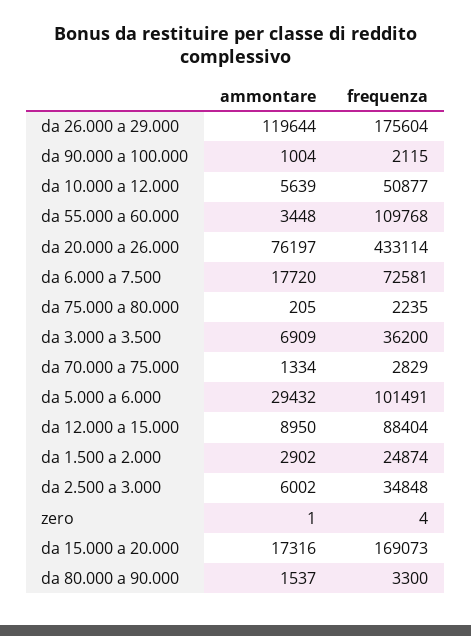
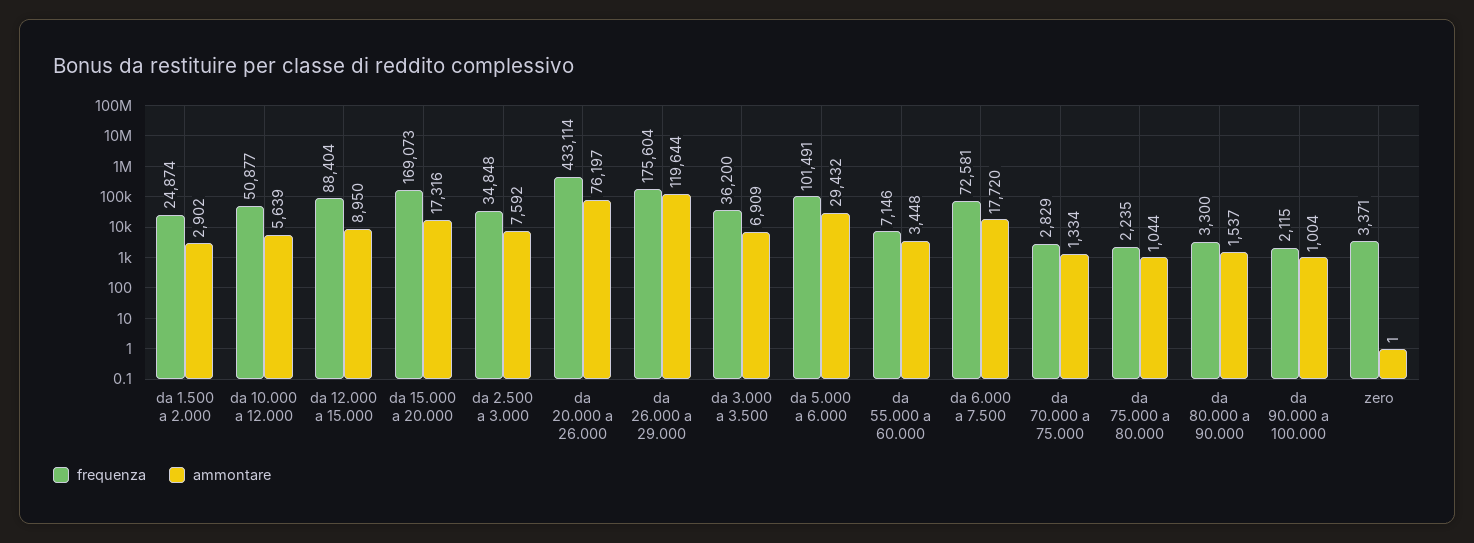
frequenza, da 55.000 a 60.000: 109768 -> 7146
ammontare, da 75.000 a 80.000: 205 -> 1044
ammontare, da 2.500 a 3.000: 6002 -> 7592
frequenza, zero: 4 -> 3371

